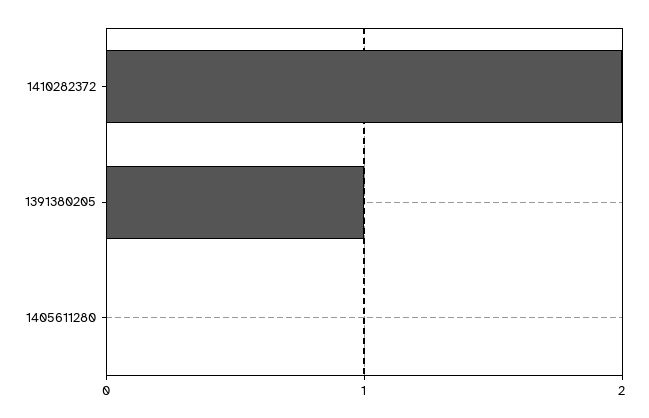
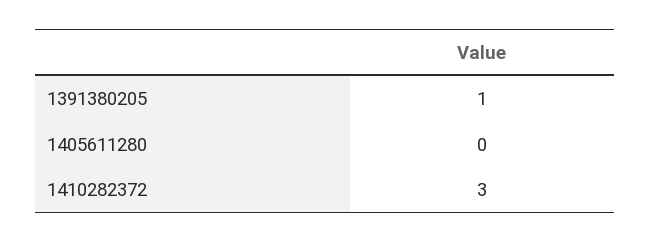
1410282372: 2 -> 3

